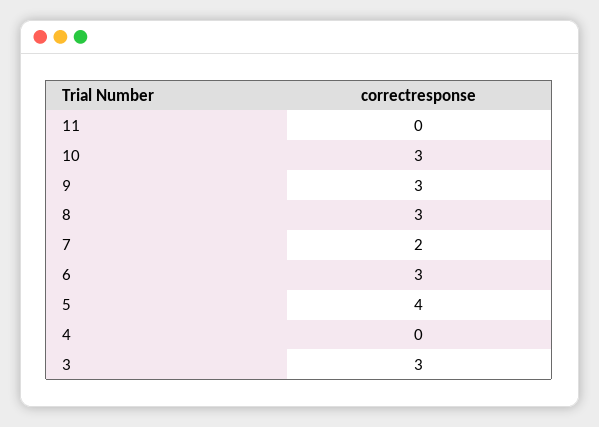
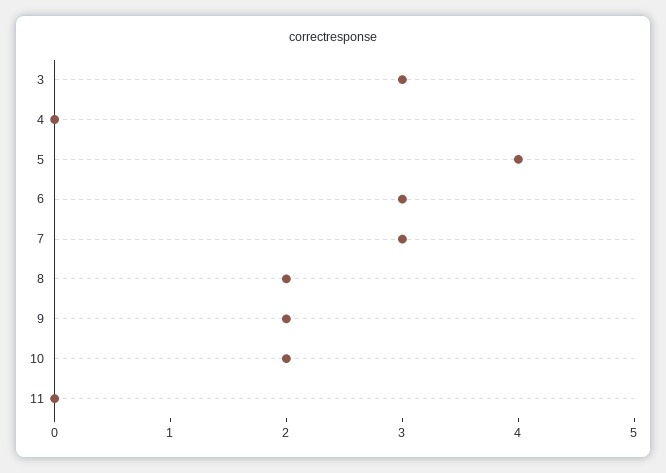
10: 3 -> 2
9: 3 -> 2
8: 3 -> 2
7: 2 -> 3

